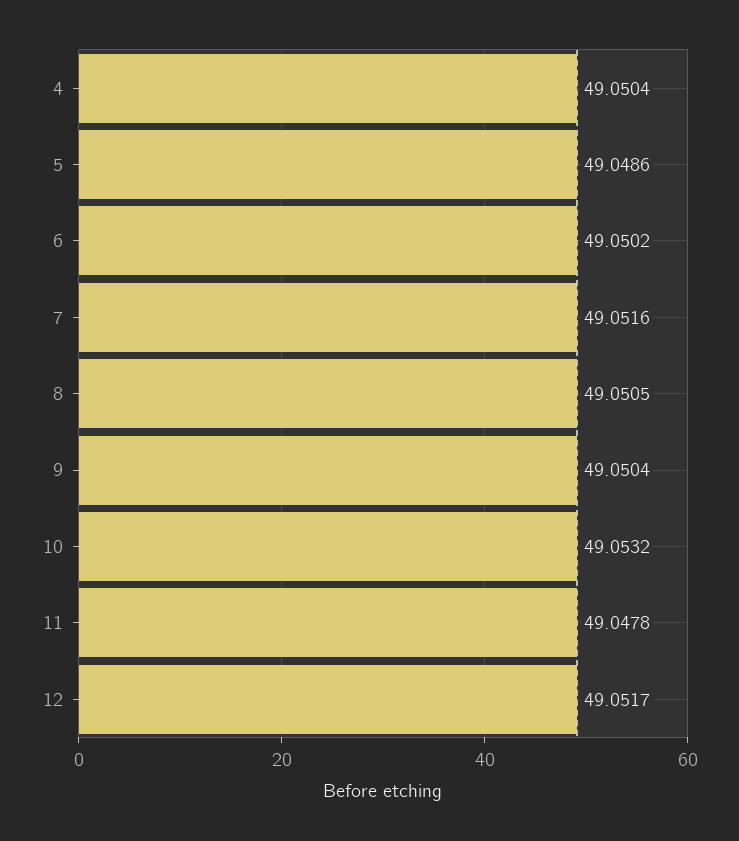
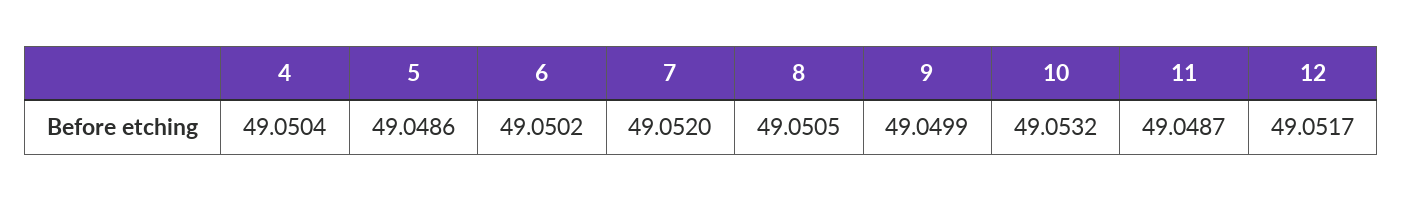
7: 49.0516 -> 49.052
9: 49.0504 -> 49.0499
11: 49.0478 -> 49.0487

